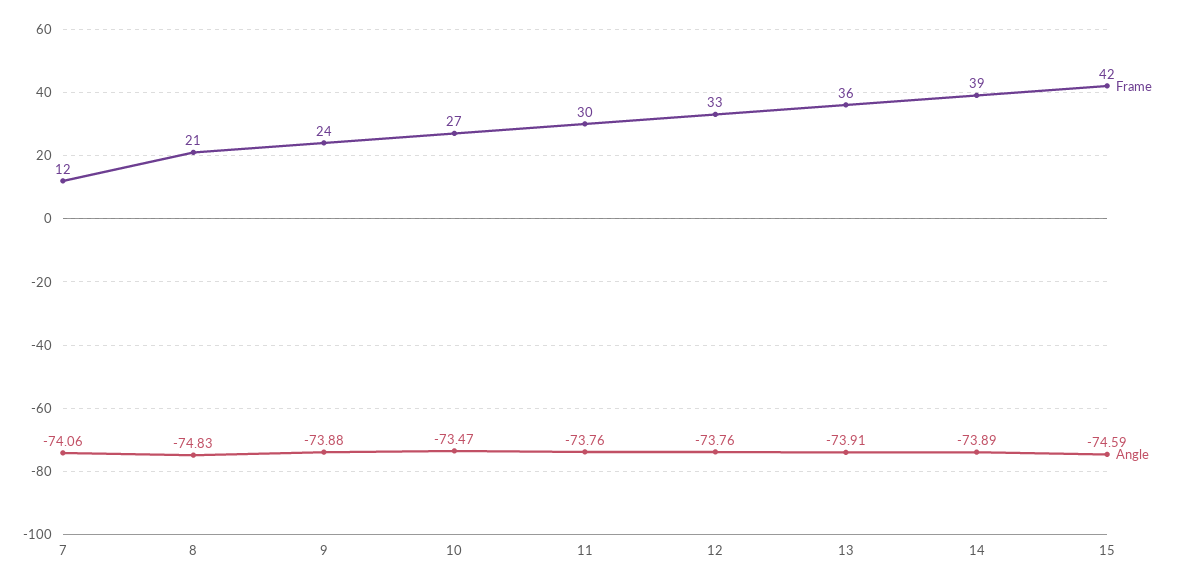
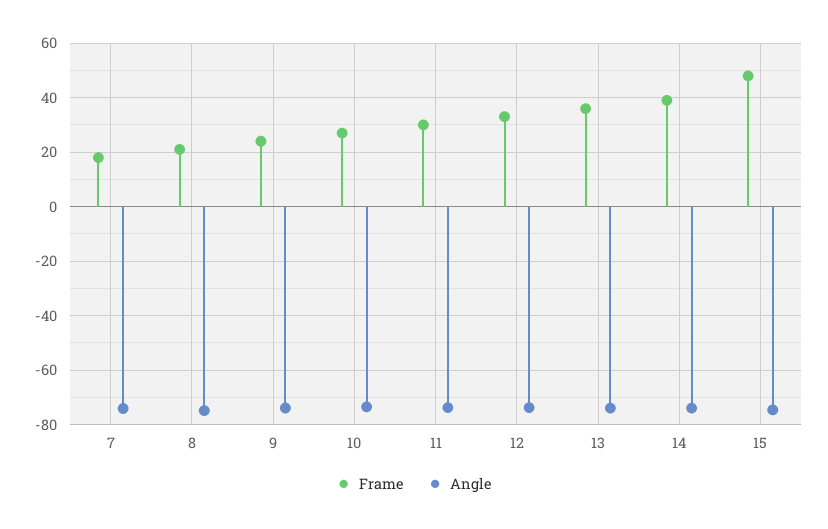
Frame, 7: 12 -> 17.5
Frame, 15: 42 -> 47.5

